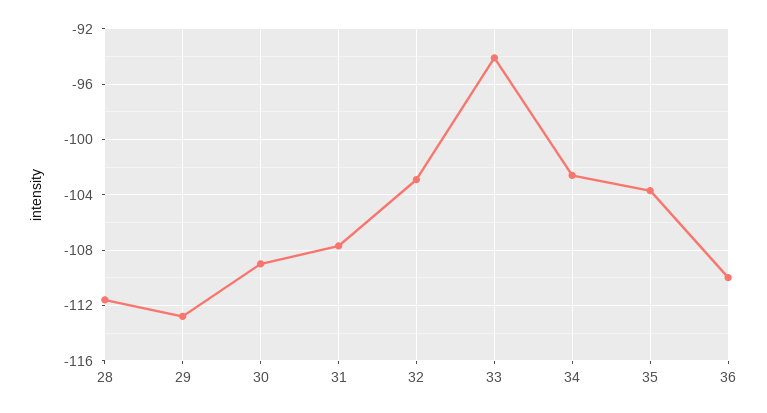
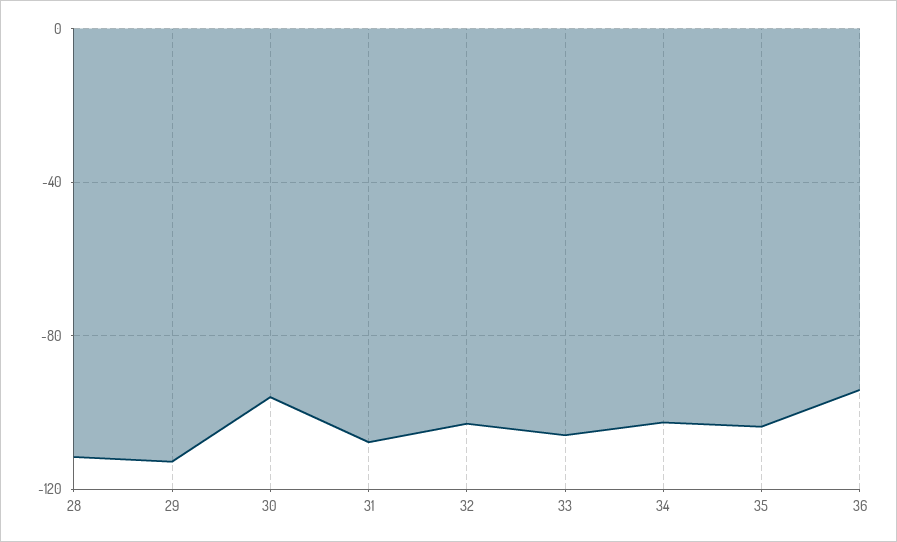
30: -109 -> -95
33: -94 -> -105
36: -110 -> -95

